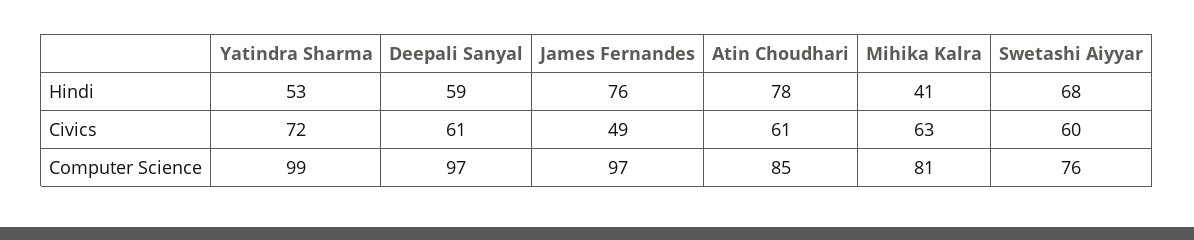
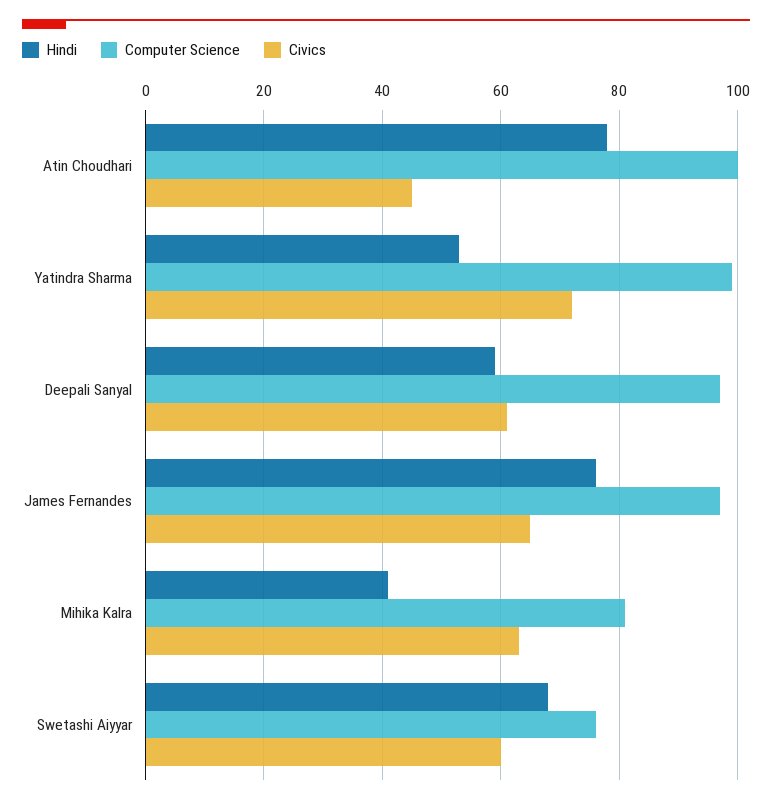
Civics, James Fernandes: 49 -> 65
Civics, Atin Choudhari: 61 -> 45
Computer Science, Atin Choudhari: 85 -> 100

